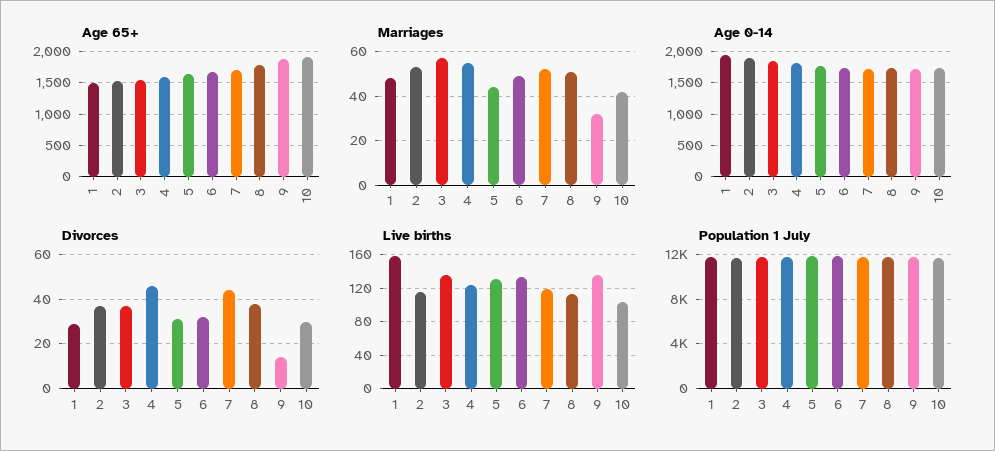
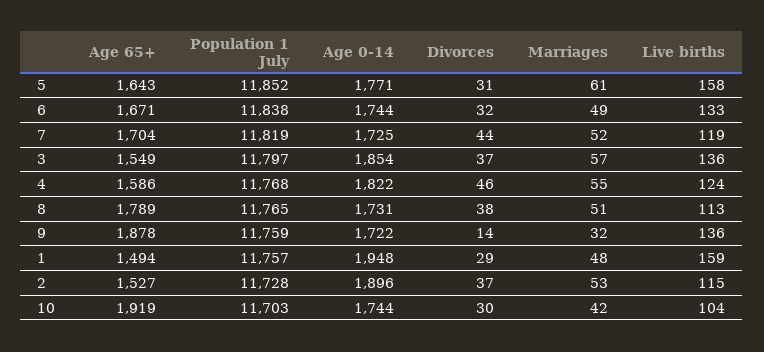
Marriages, 5: 45 -> 61
Live births, 5: 130 -> 158

